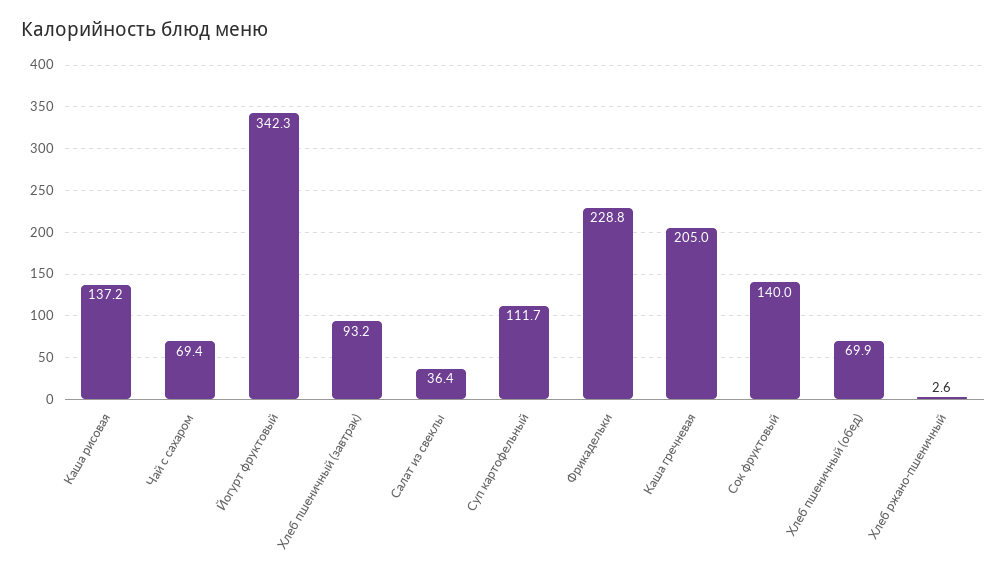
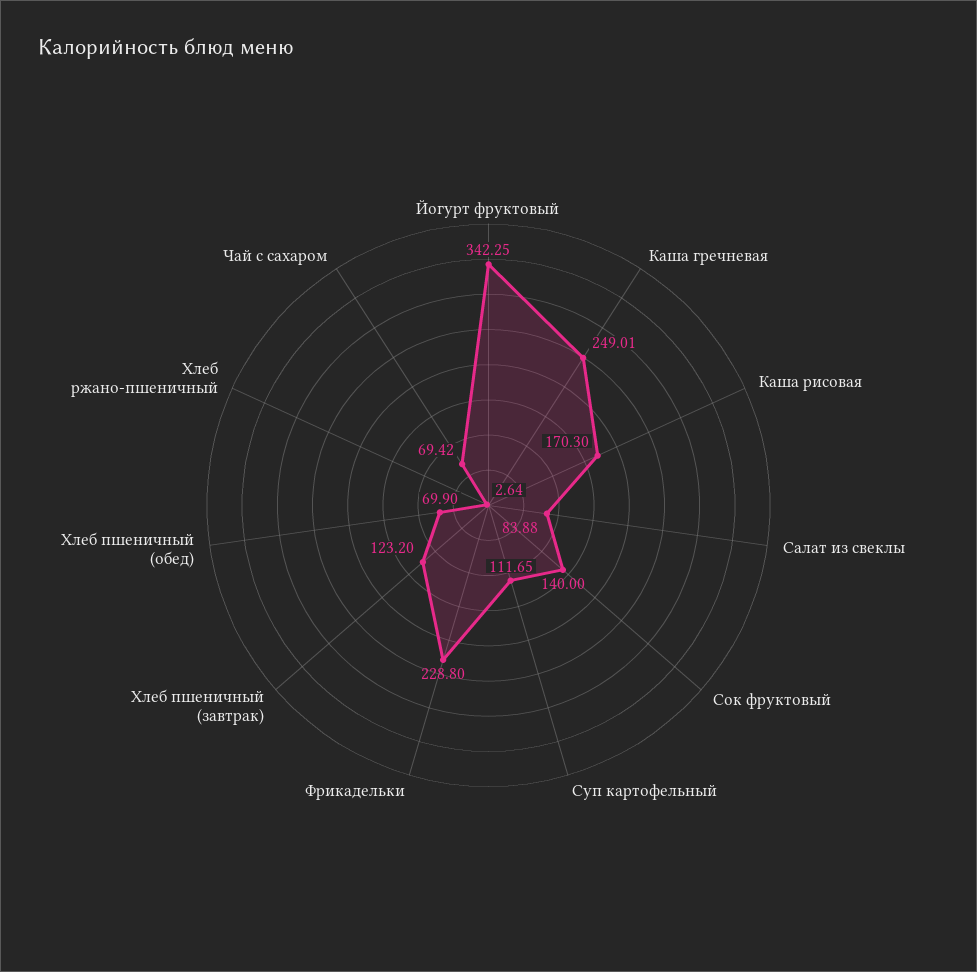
Каша рисовая: 137.2 -> 170.3
Хлеб пшеничный (завтрак): 93.2 -> 123.2
Салат из свеклы: 36.4 -> 83.88
Каша гречневая: 205 -> 249.01

